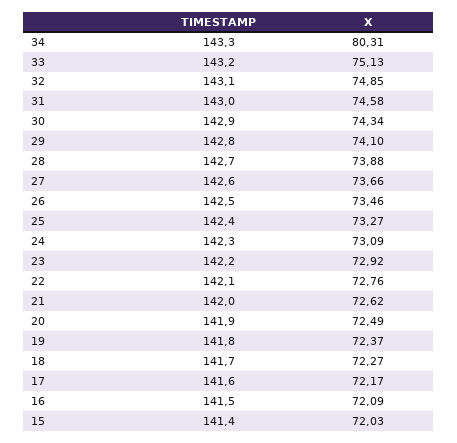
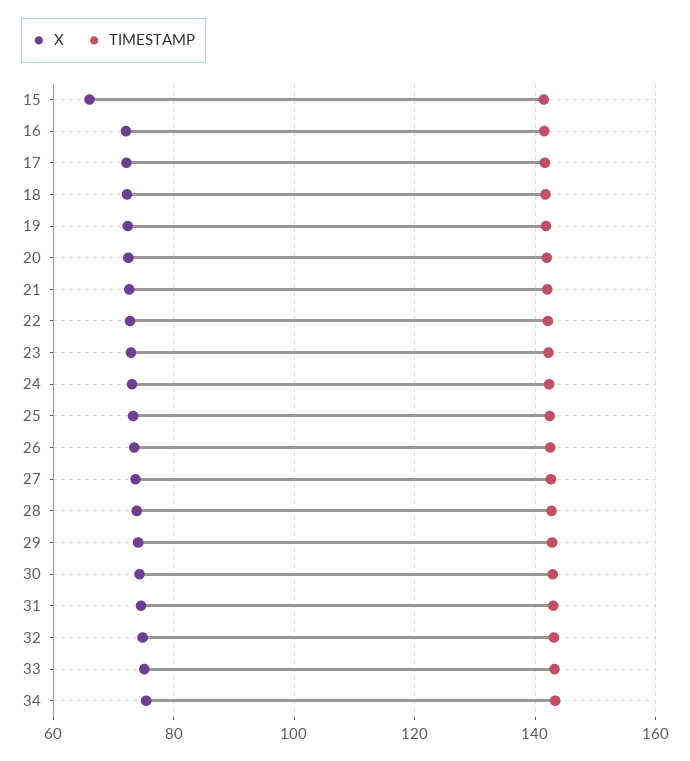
X, 34: 80.31 -> 76
X, 15: 72.03 -> 66

